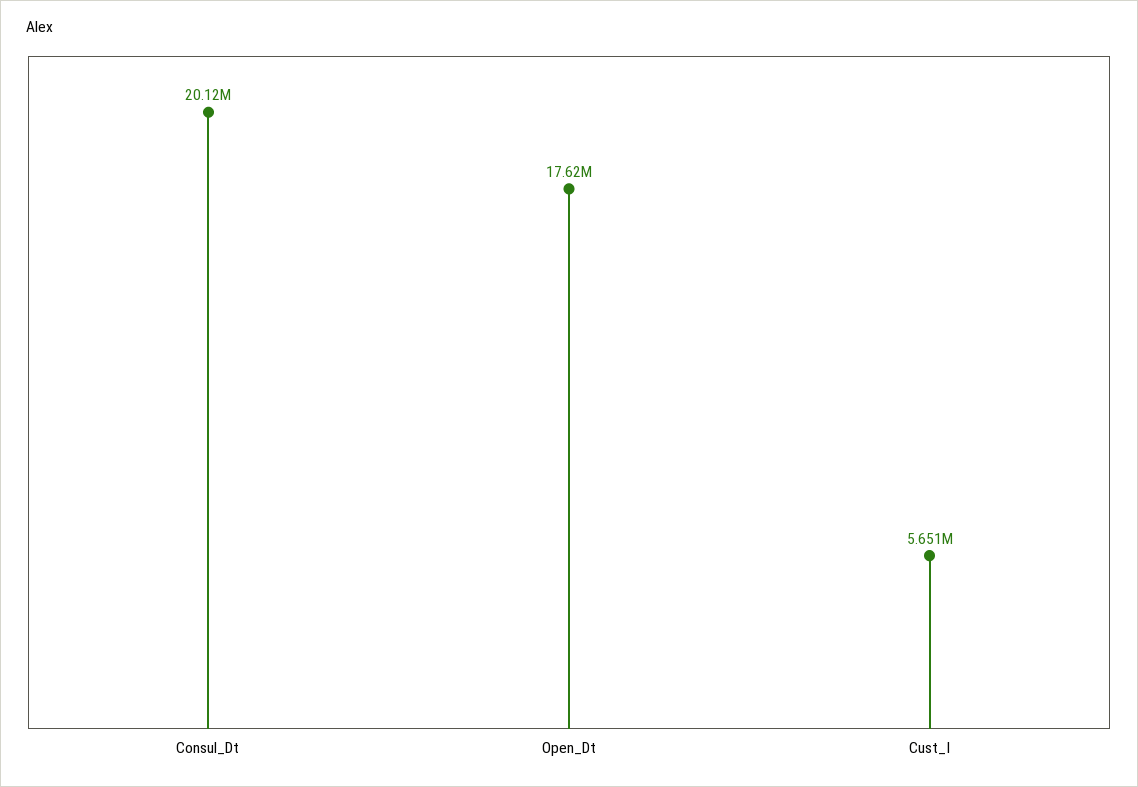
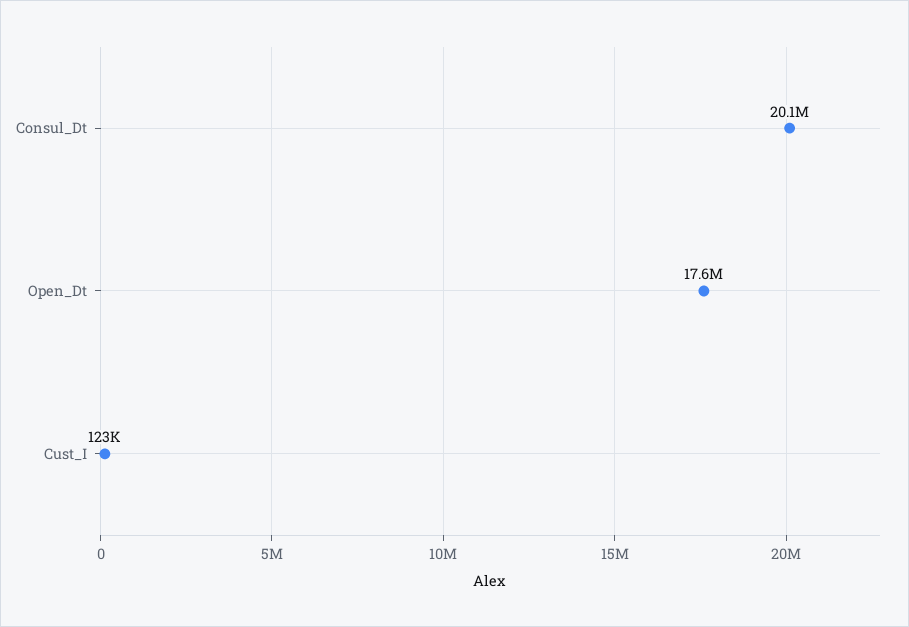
Cust_I: 5651000 -> 123000

